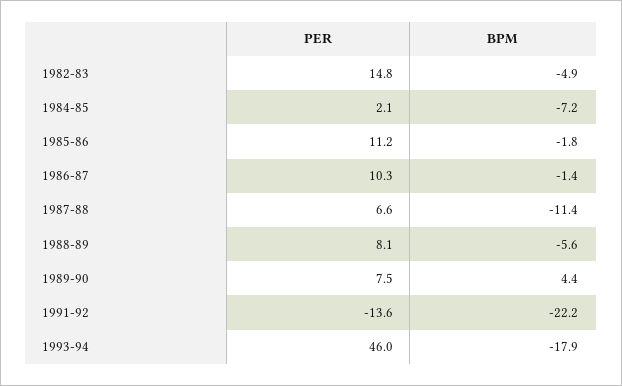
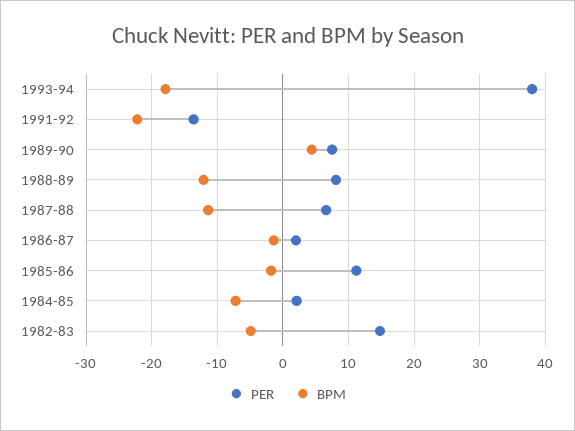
PER, 1986-87: 10.3 -> 2
BPM, 1988-89: -5.6 -> -12
PER, 1993-94: 46 -> 38

